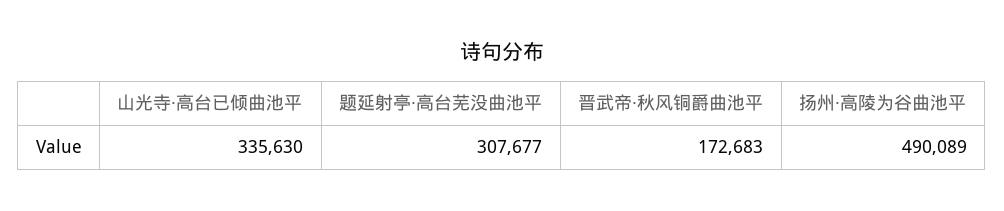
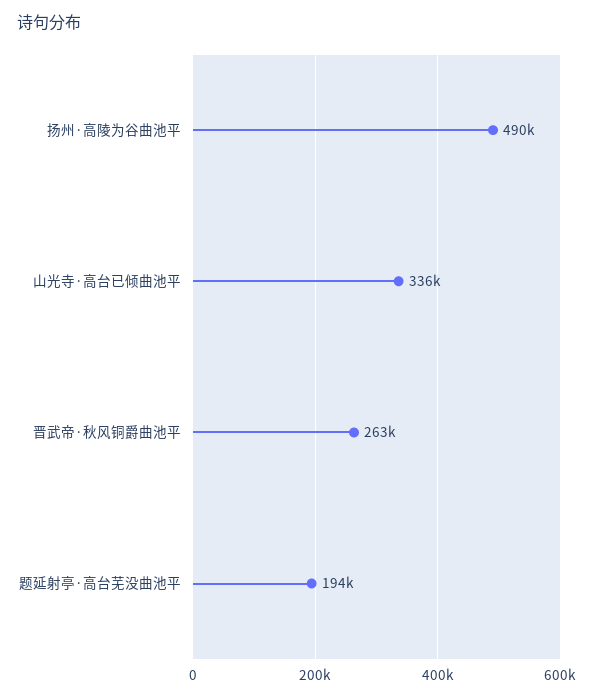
题延射亭·高台芜没曲池平: 307677 -> 194000
晋武帝·秋风铜爵曲池平: 172683 -> 263000

